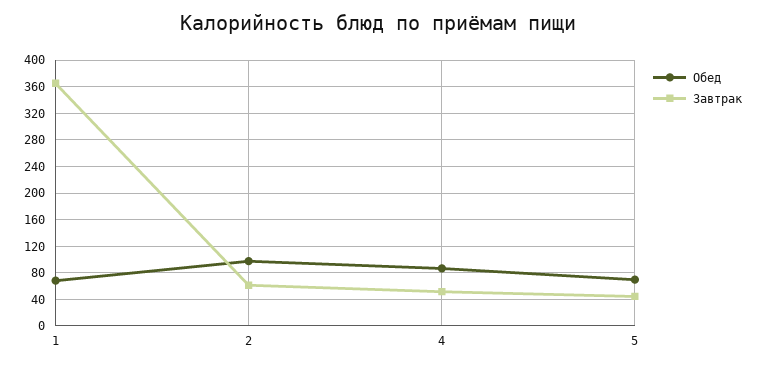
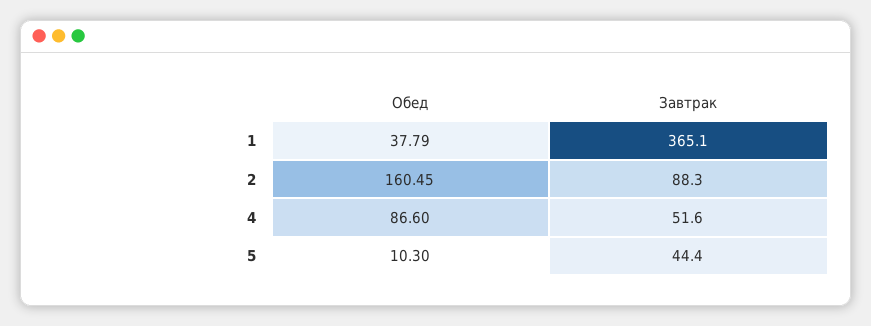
Обед, 1: 70 -> 37.79
Обед, 2: 100 -> 160.45
Завтрак, 2: 60 -> 88.3
Обед, 5: 70 -> 10.3

